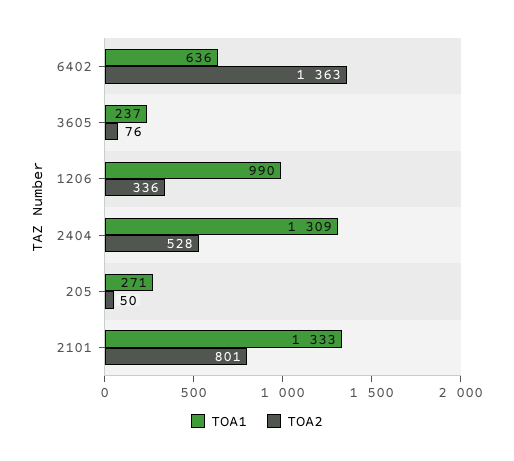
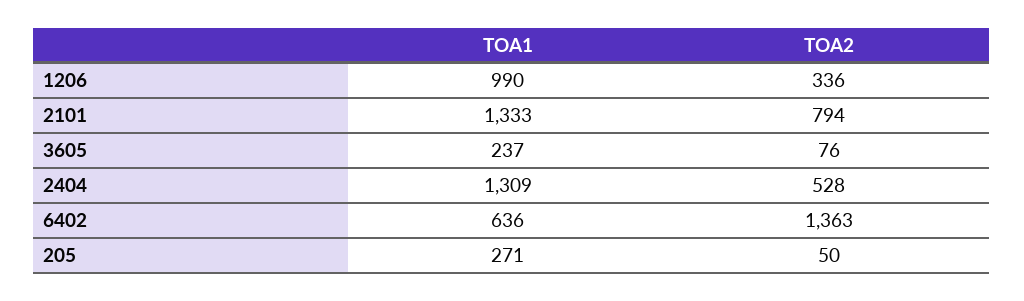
TOA2, 2101: 801 -> 794

